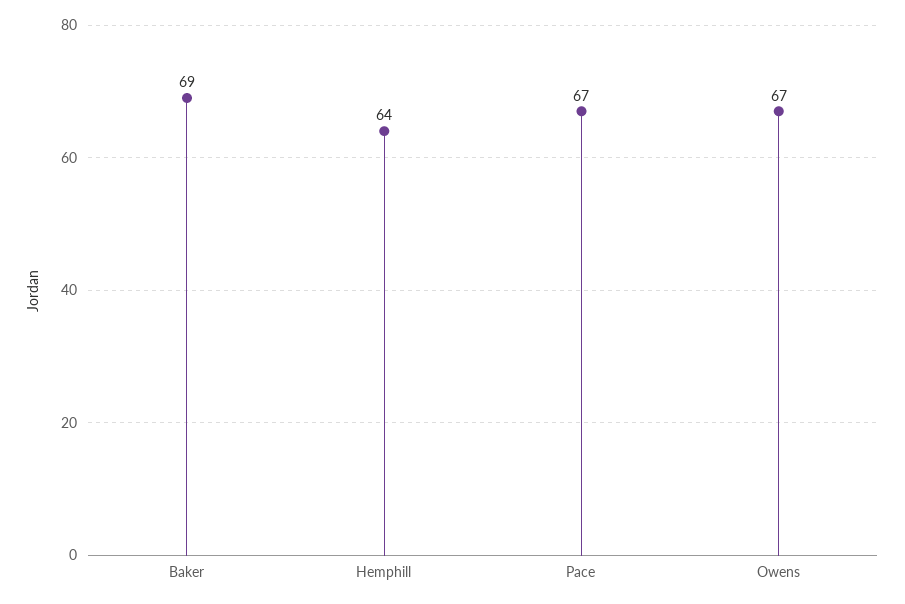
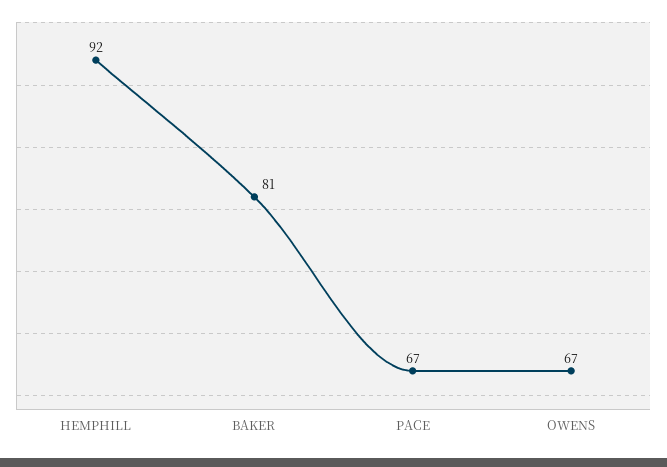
Baker: 69 -> 81
Hemphill: 64 -> 92

